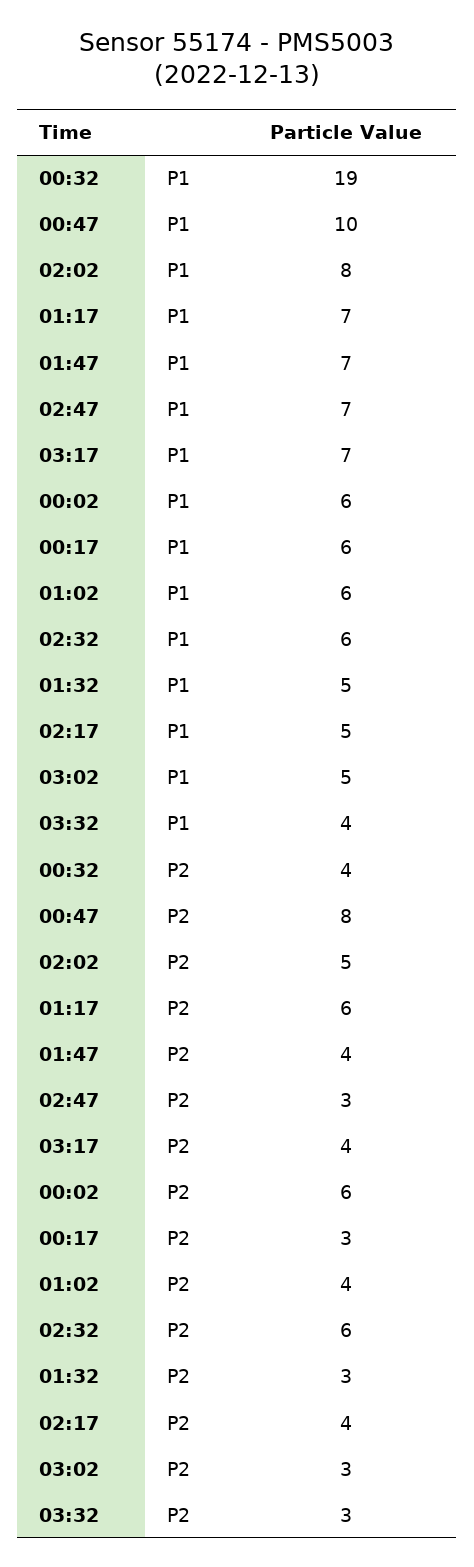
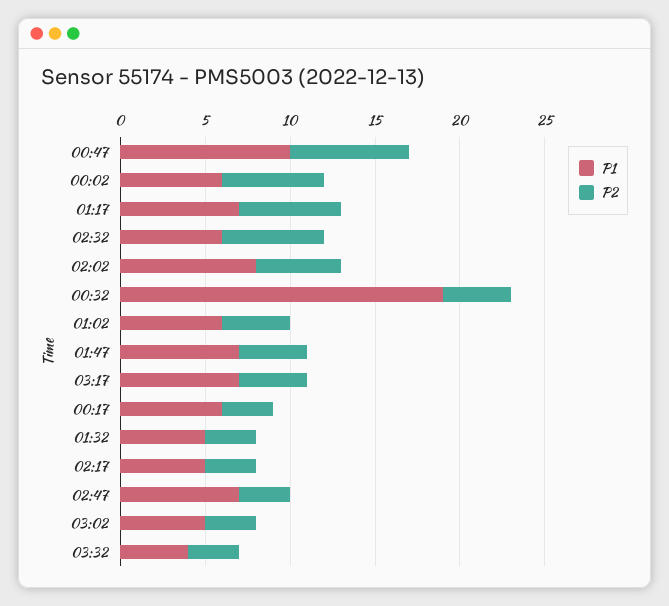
P2, 00:47: 8 -> 7
P2, 02:17: 4 -> 3

